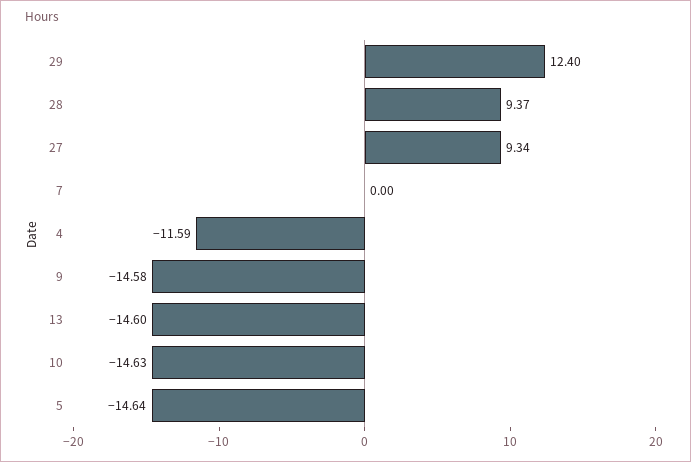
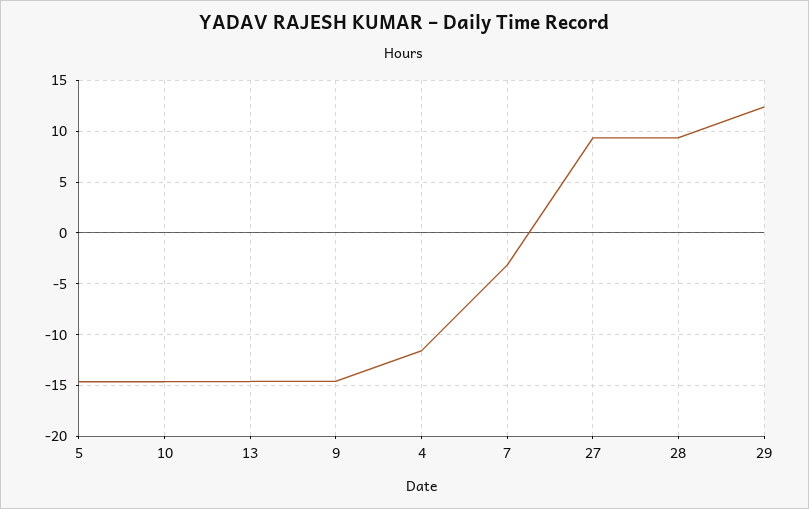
7: 0 -> -3

